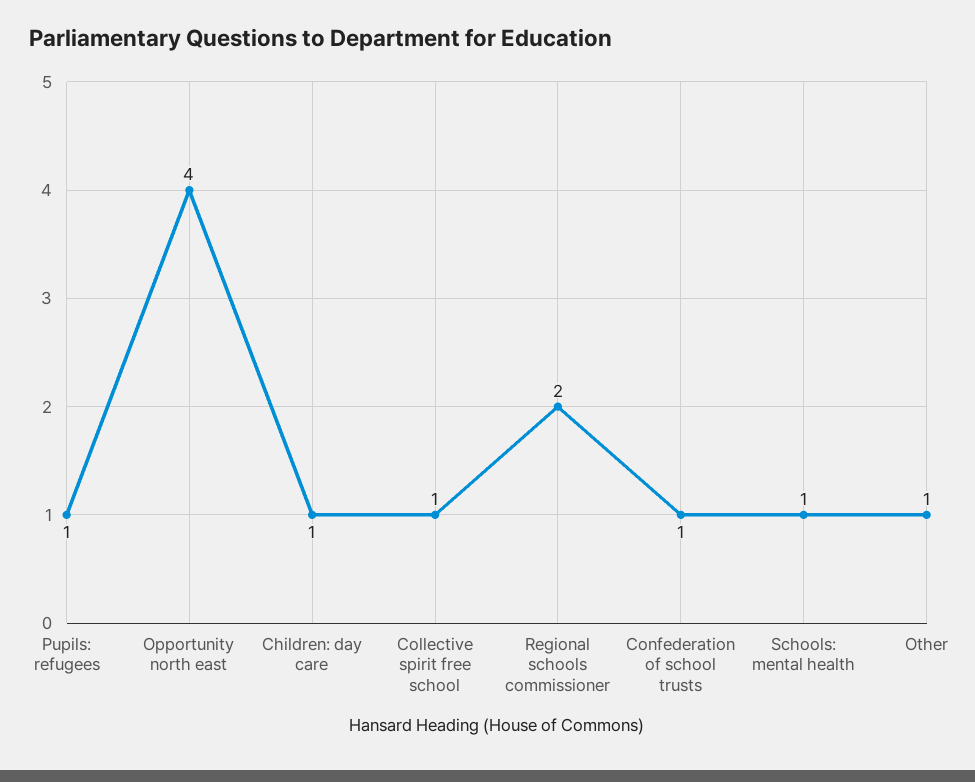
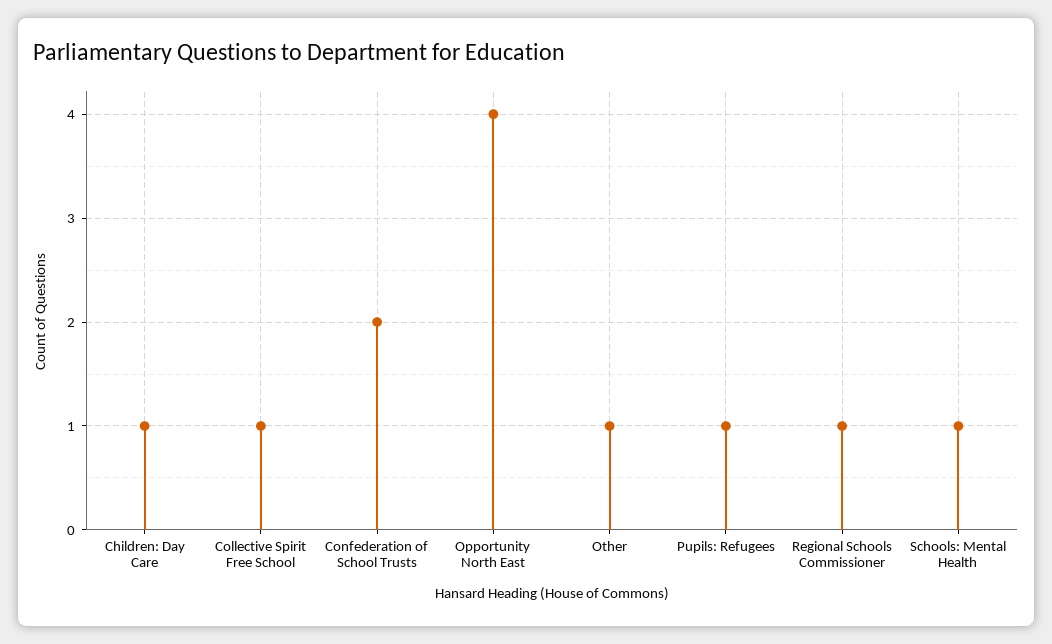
Regional schools commissioner: 2 -> 1
Confederation of school trusts: 1 -> 2

